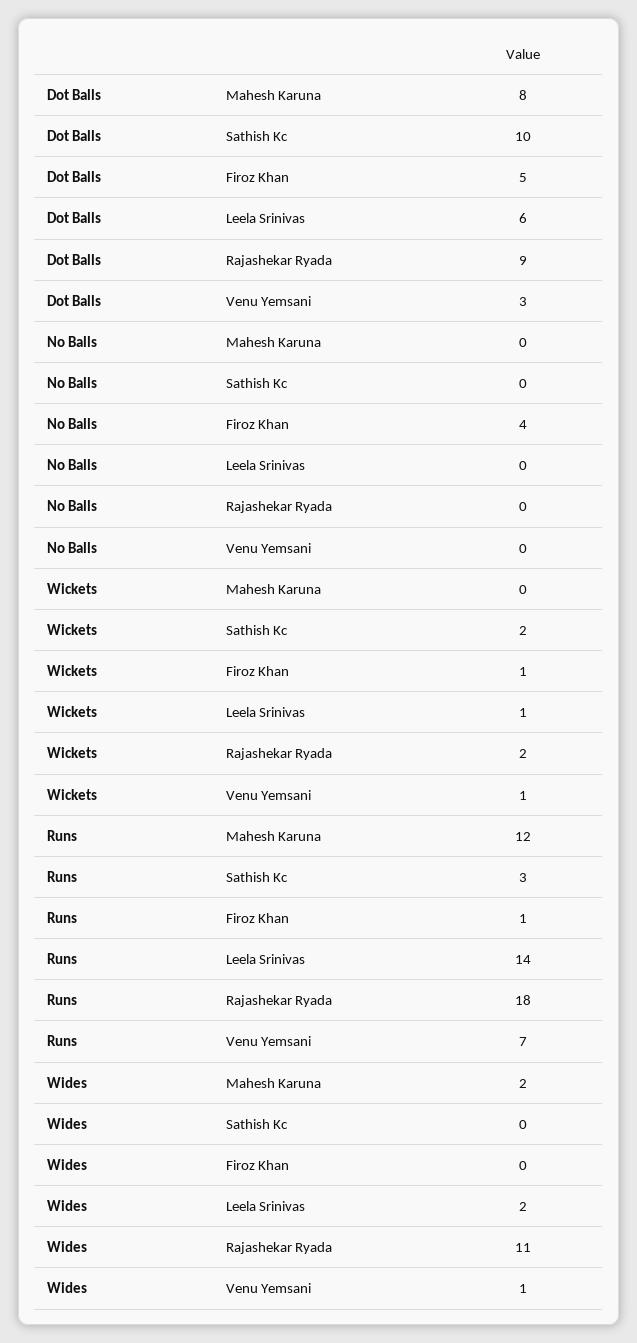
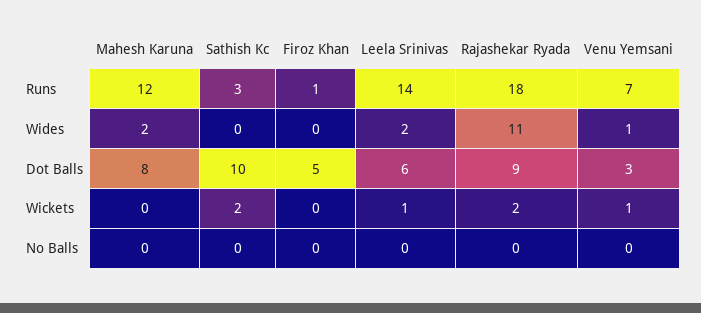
No Balls, Firoz Khan: 4 -> 0
Wickets, Firoz Khan: 1 -> 0

